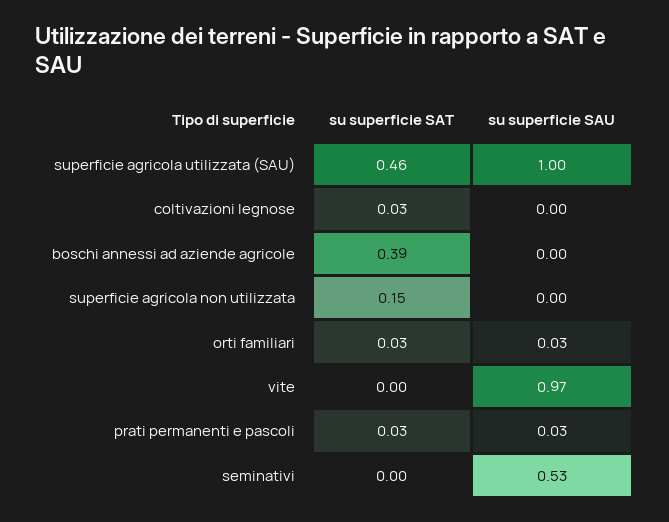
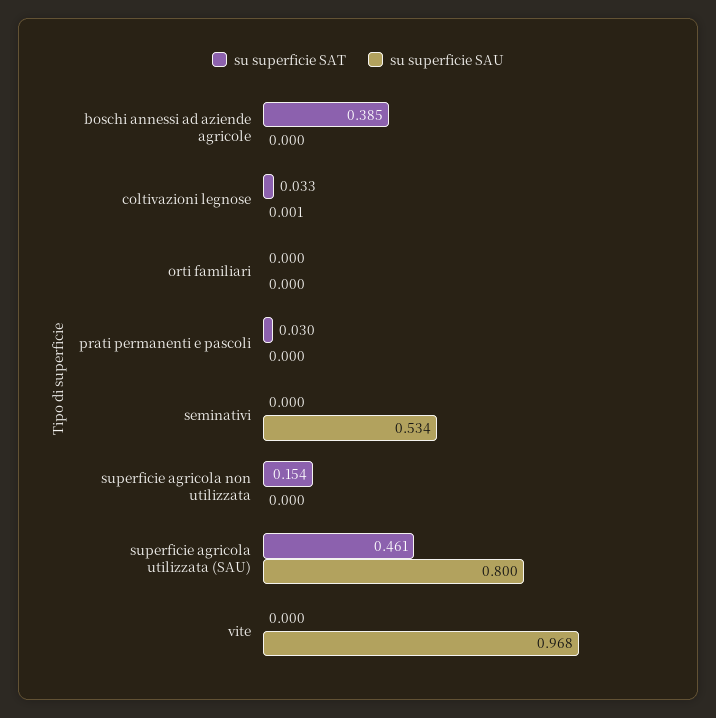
su superficie SAU, superficie agricola utilizzata (SAU): 1 -> 0.8
su superficie SAT, orti familiari: 0.03 -> 0
su superficie SAU, orti familiari: 0.03 -> 0
su superficie SAU, prati permanenti e pascoli: 0.03 -> 0

